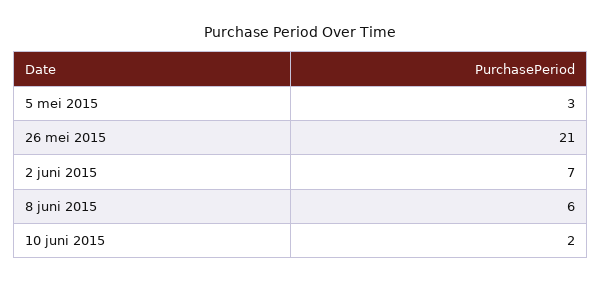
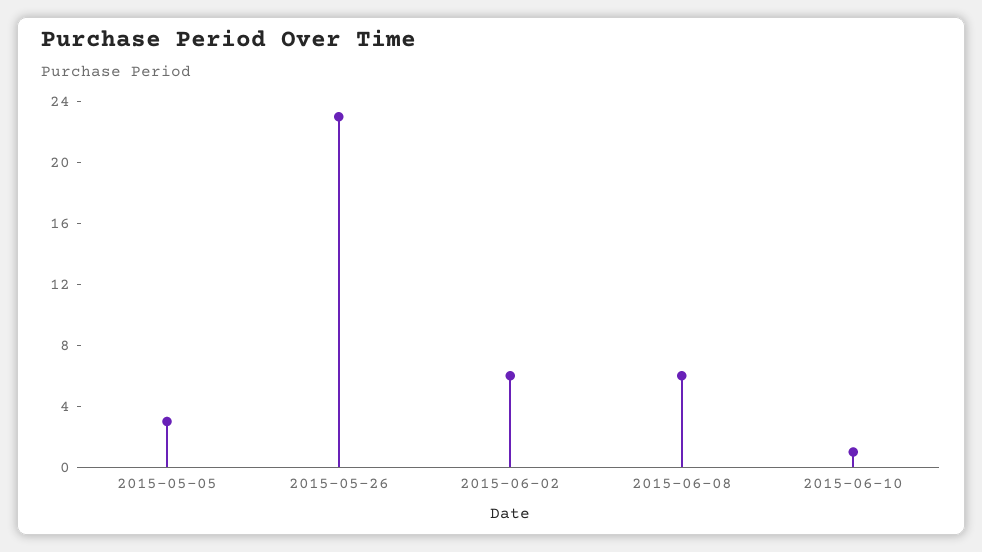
26 mei 2015: 21 -> 23
2 juni 2015: 7 -> 6
10 juni 2015: 2 -> 1

